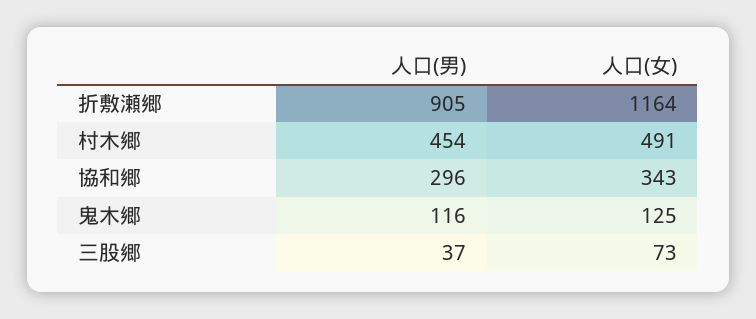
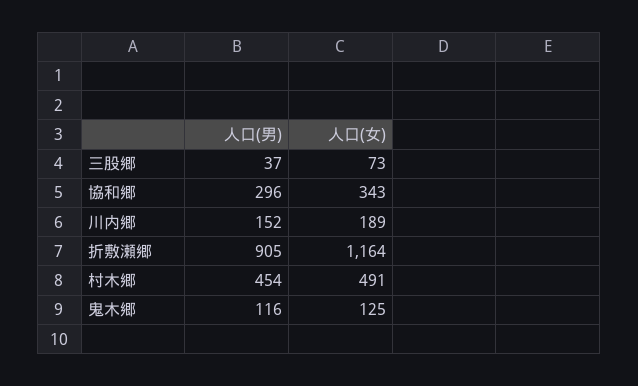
人口(男), 川内郷: none -> 152
人口(女), 川内郷: none -> 189

